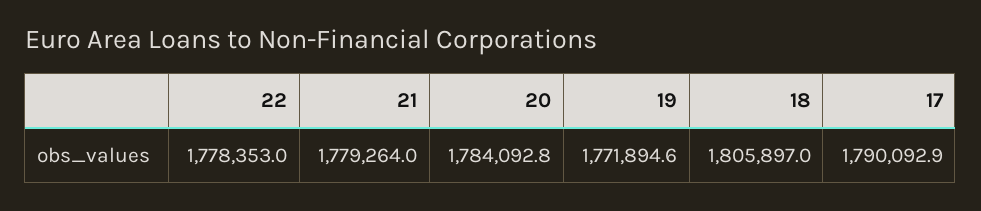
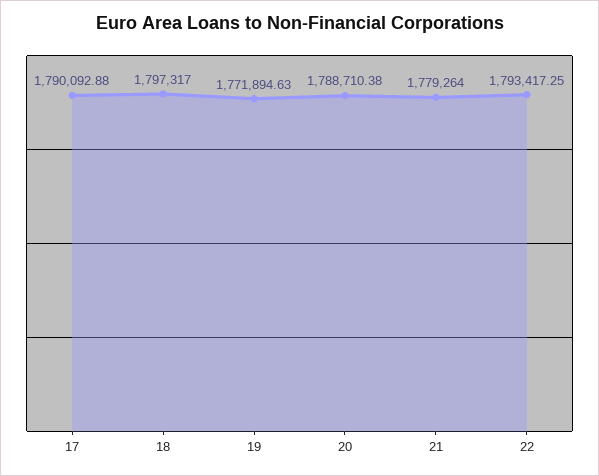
22: 1778353 -> 1793417.25
20: 1784092.8 -> 1788710.38
18: 1805897 -> 1797317

